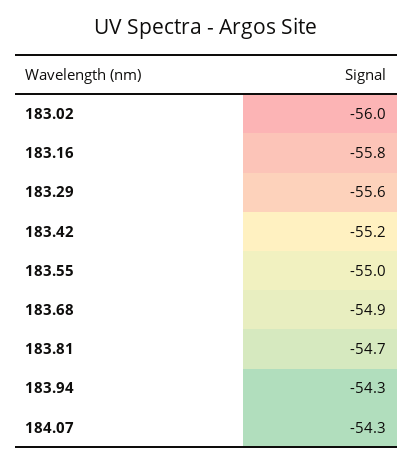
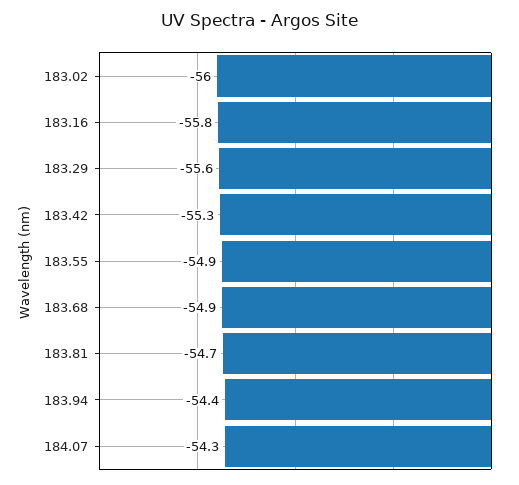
183.42: -55.2 -> -55.3
183.55: -55 -> -54.9
183.94: -54.3 -> -54.4

